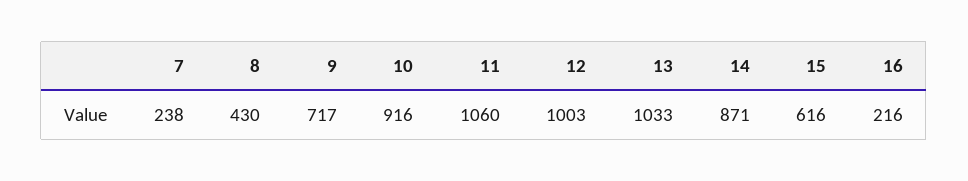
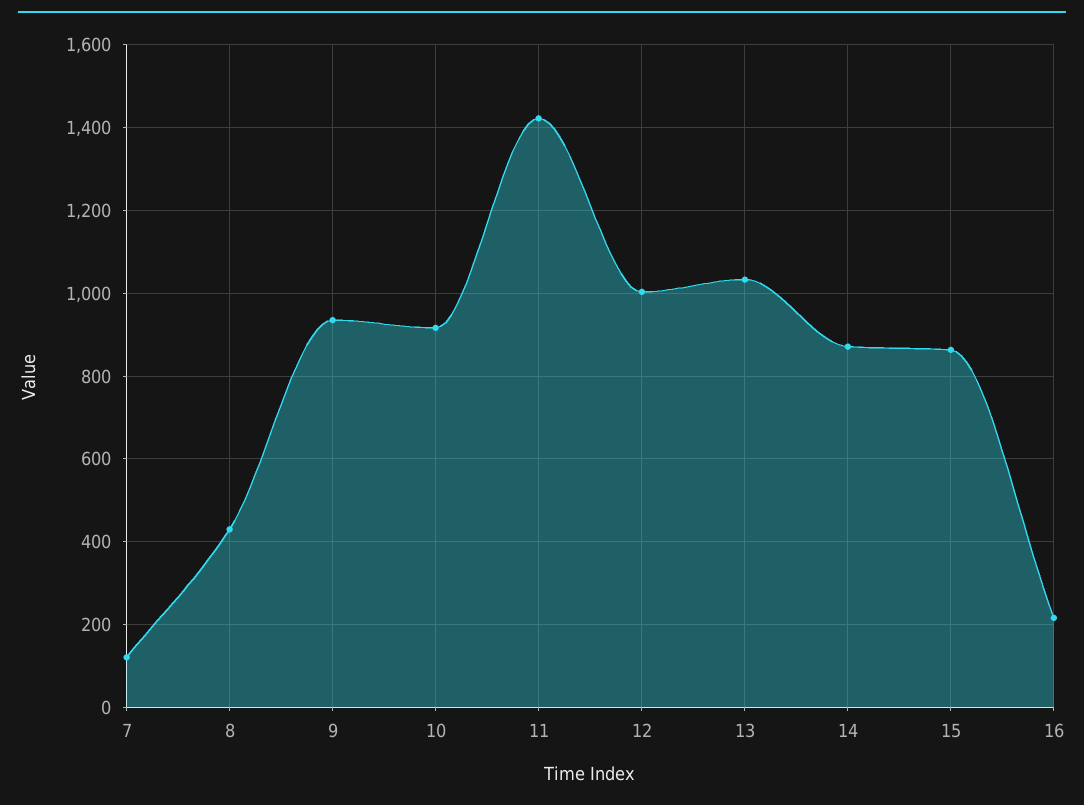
7: 238 -> 120
9: 717 -> 940
11: 1060 -> 1420
15: 616 -> 860

